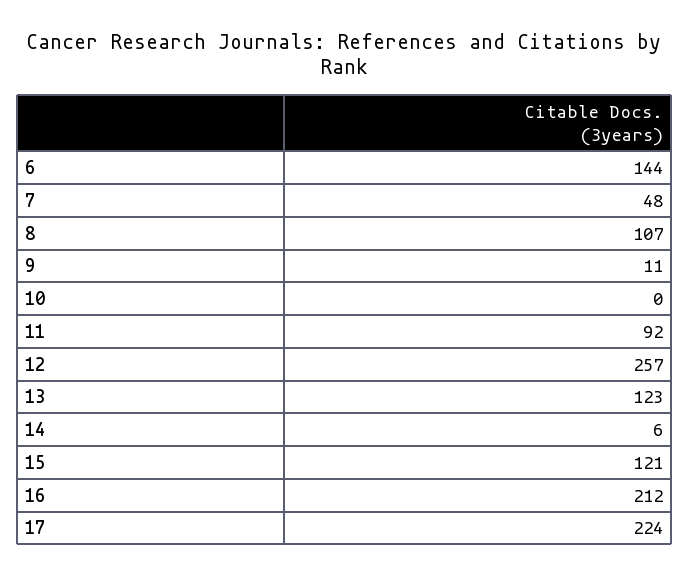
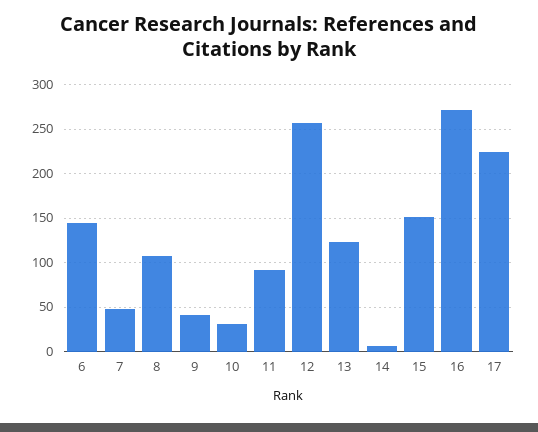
9: 11 -> 40
10: 0 -> 30
15: 121 -> 150
16: 212 -> 270

